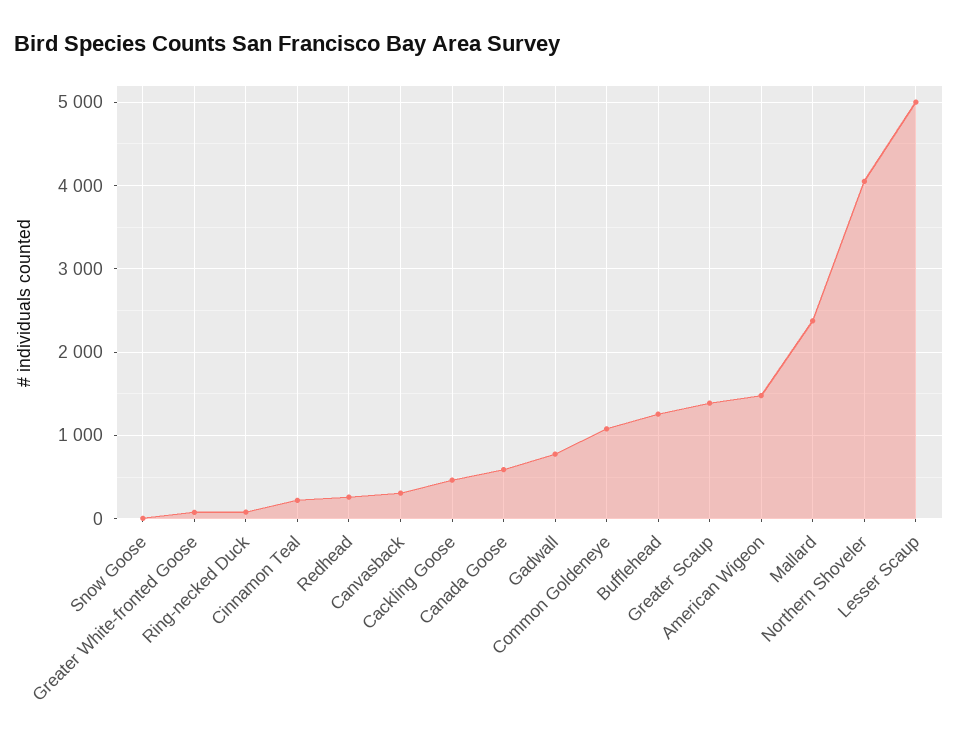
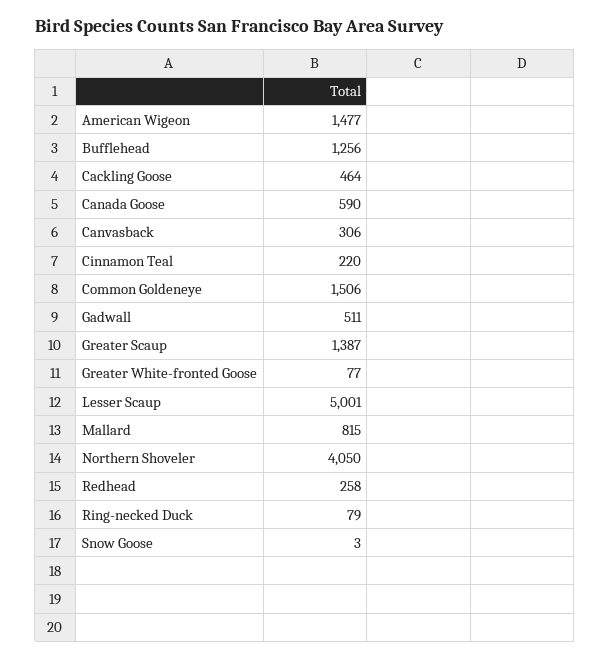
Gadwall: 800 -> 511
Common Goldeneye: 1100 -> 1506
Mallard: 2400 -> 815

